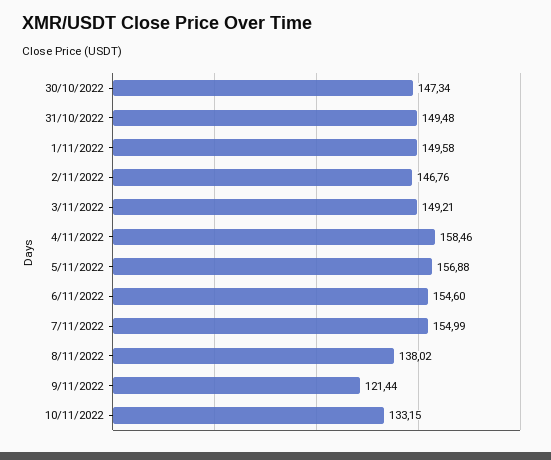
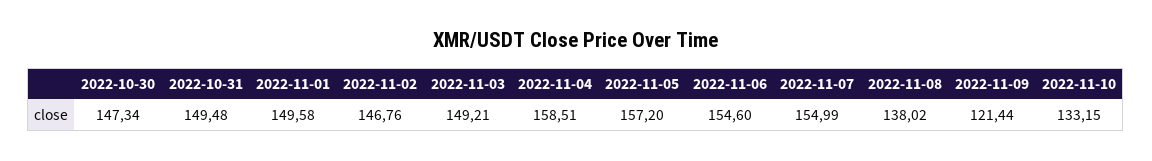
4/11/2022: 158.46 -> 158.51
5/11/2022: 156.88 -> 157.2

